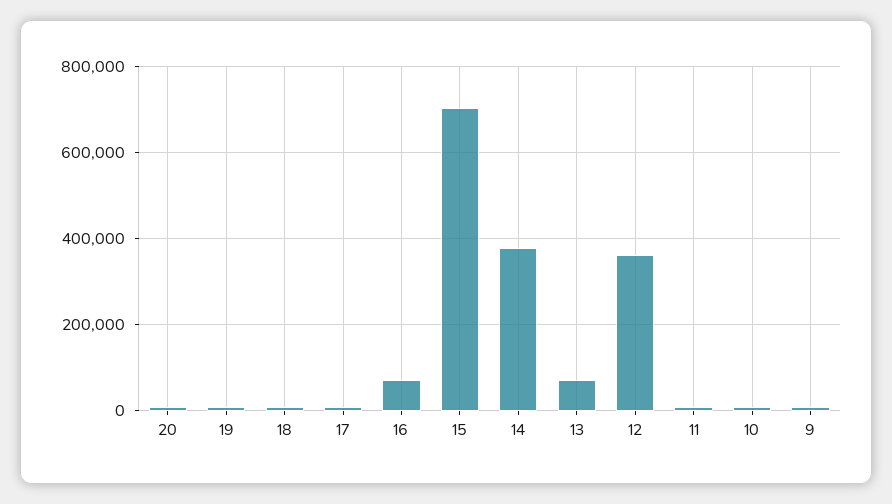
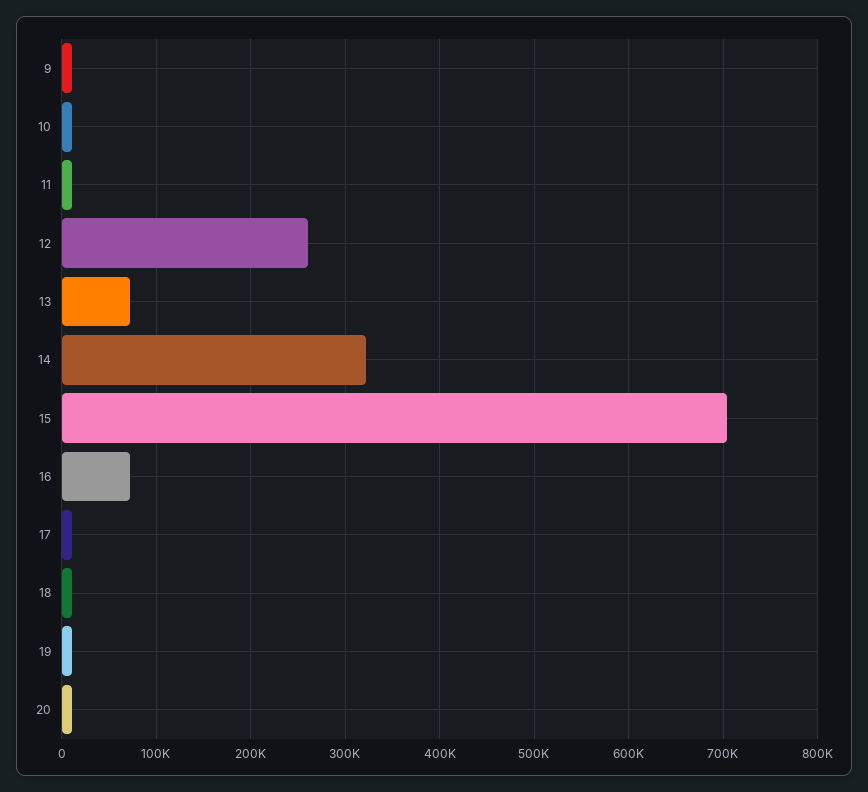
14: 380000 -> 320000
12: 360000 -> 260000

